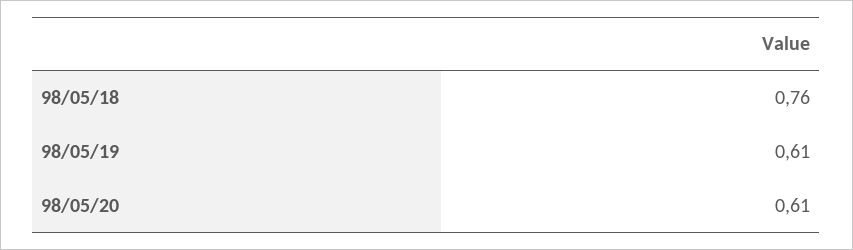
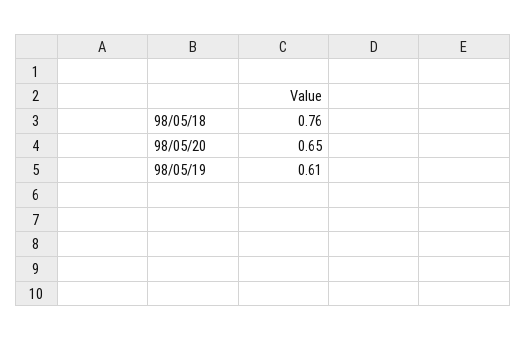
98/05/20: 0.61 -> 0.65

